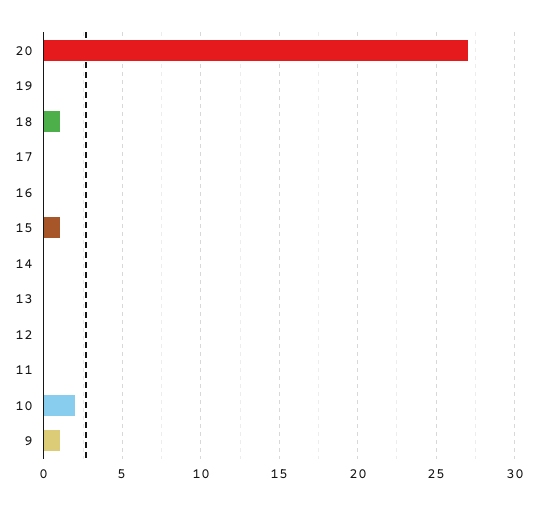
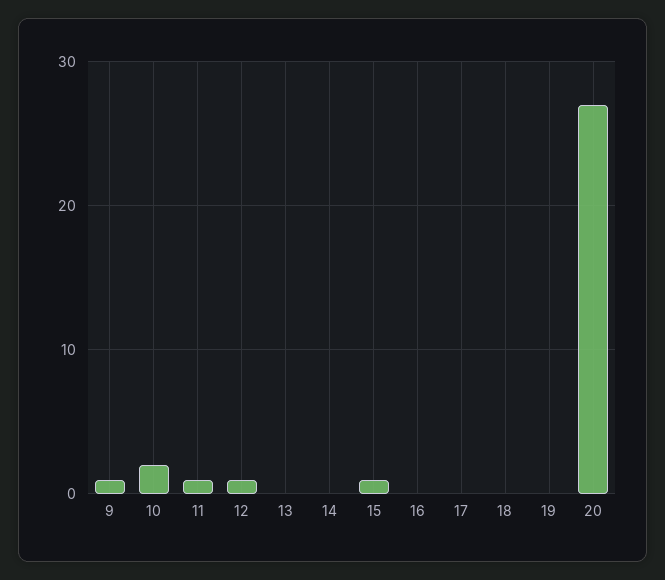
18: 1 -> 0
12: 0 -> 1
11: 0 -> 1

